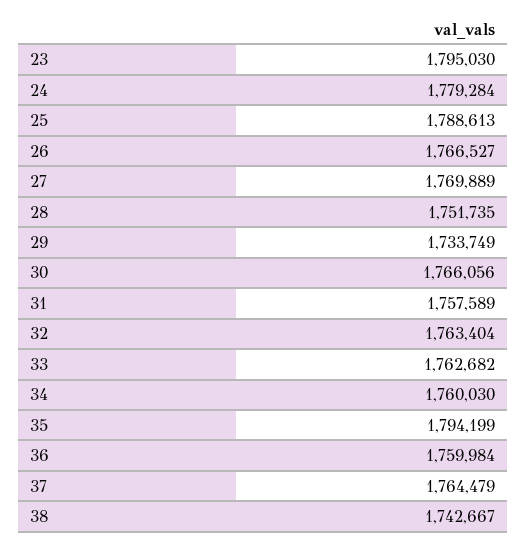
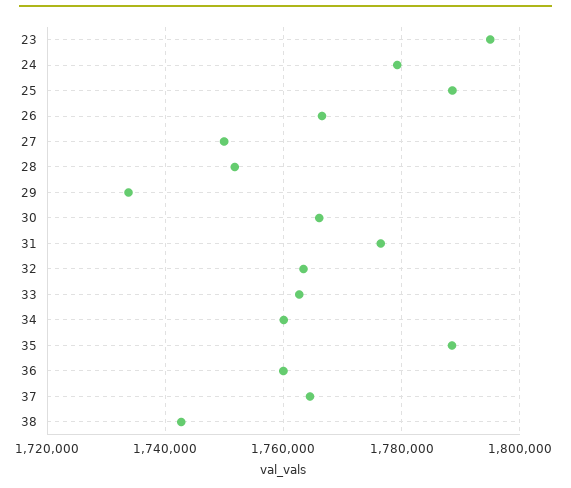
27: 1769889 -> 1750000
31: 1757589 -> 1776000
35: 1794199 -> 1788000

